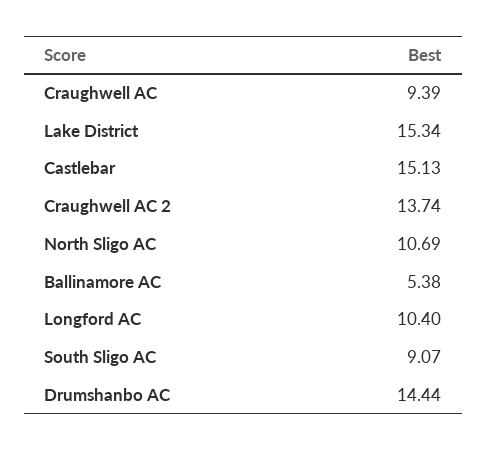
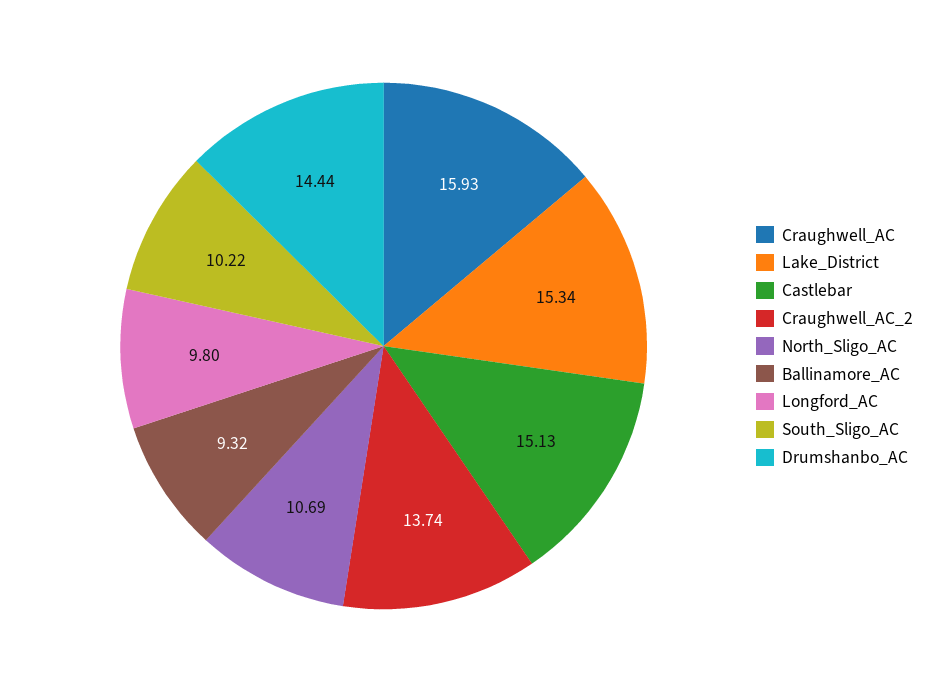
Craughwell AC: 9.39 -> 15.93
Ballinamore AC: 5.38 -> 9.32
Longford AC: 10.4 -> 9.8
South Sligo AC: 9.07 -> 10.22

